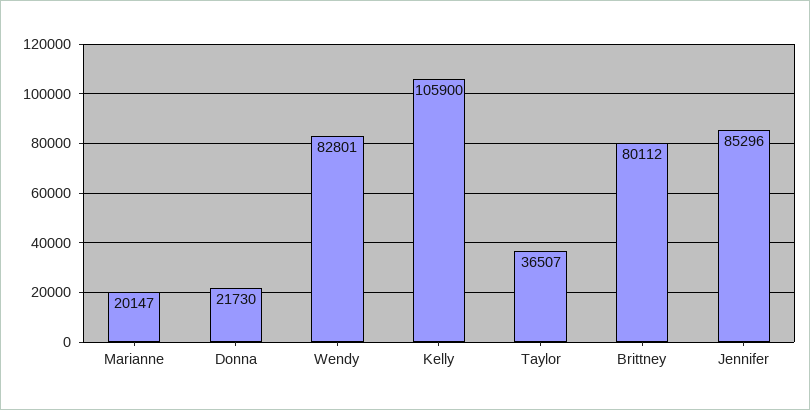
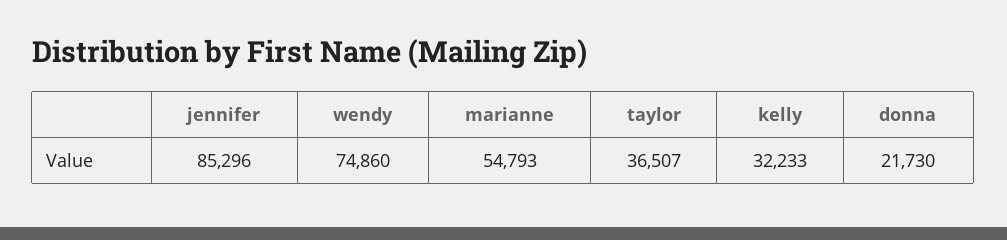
Marianne: 20147 -> 54793
Wendy: 82801 -> 74860
Kelly: 105900 -> 32233
Brittney: 80112 -> none

